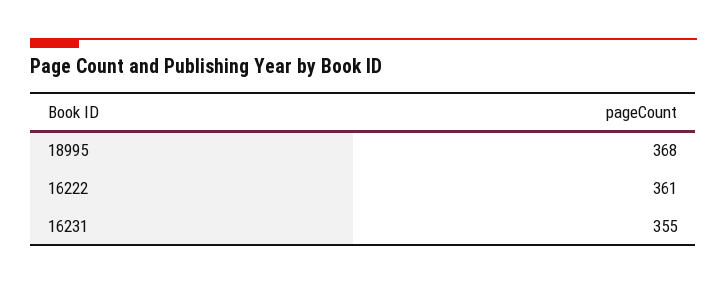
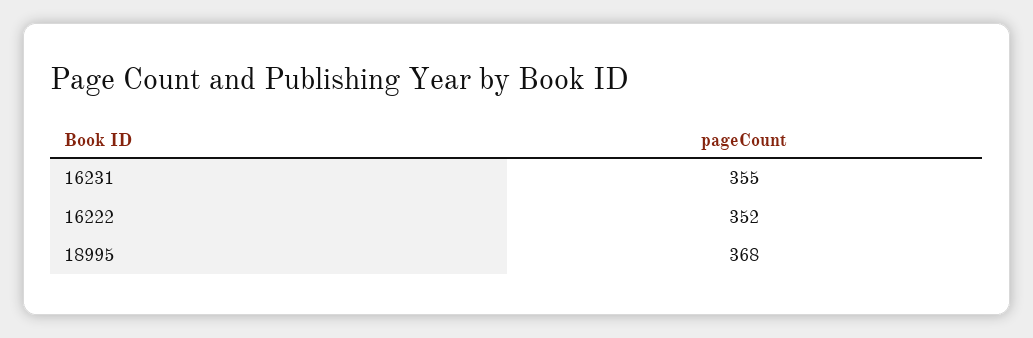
16222: 361 -> 352

